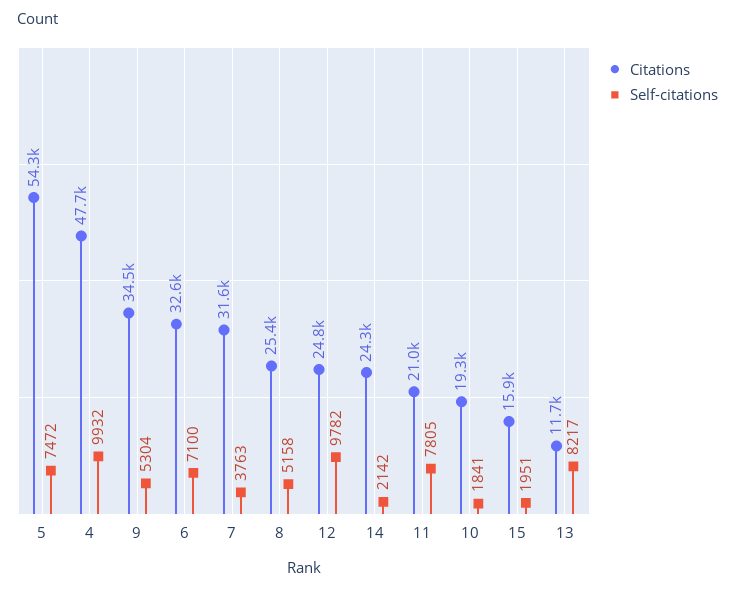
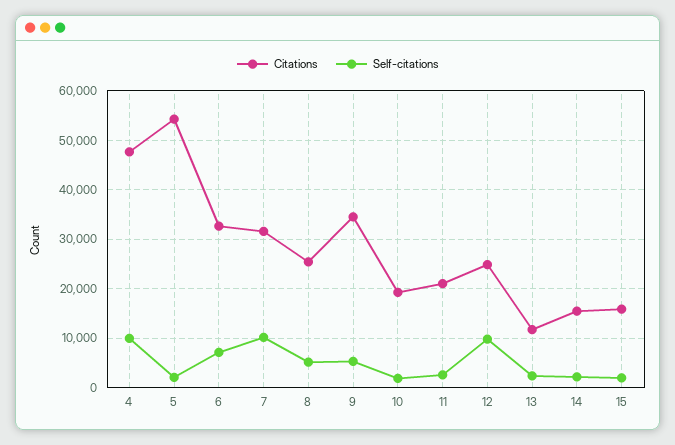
Self-citations, 5: 7472 -> 2000
Self-citations, 7: 3763 -> 10000
Citations, 14: 24300 -> 16000
Self-citations, 11: 7805 -> 2000
Self-citations, 13: 8217 -> 2000

